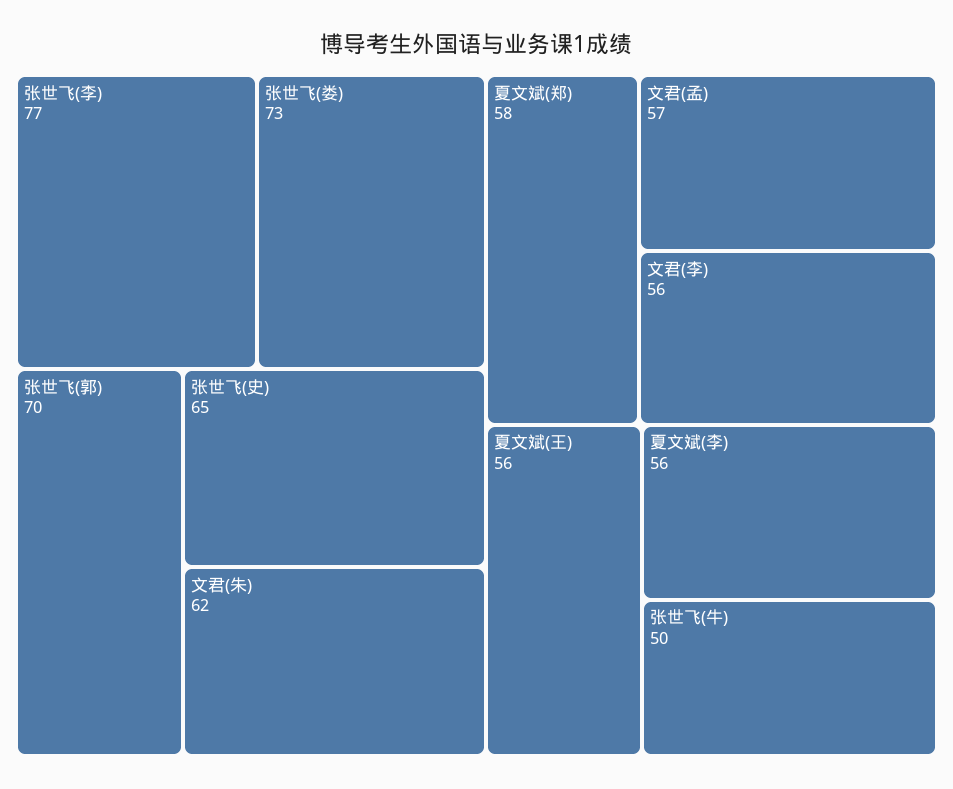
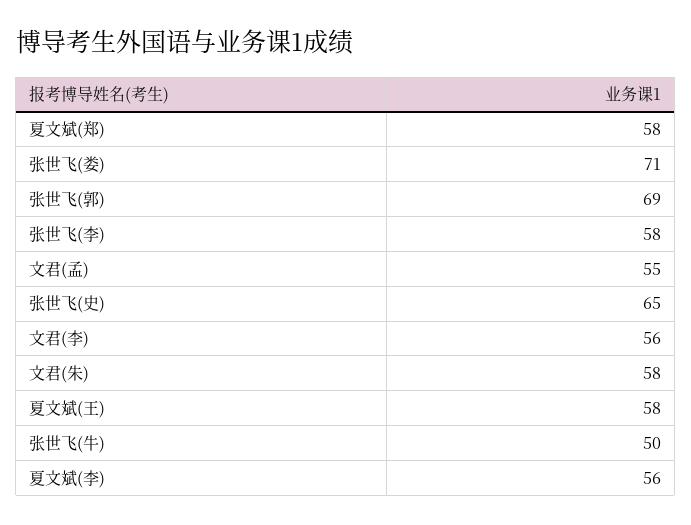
张世飞(李): 77 -> 58
张世飞(娄): 73 -> 71
张世飞(郭): 70 -> 69
文君(朱): 62 -> 58
文君(孟): 57 -> 55
夏文斌(王): 56 -> 58

